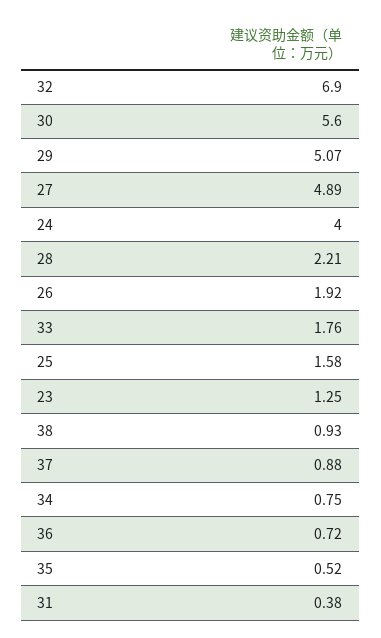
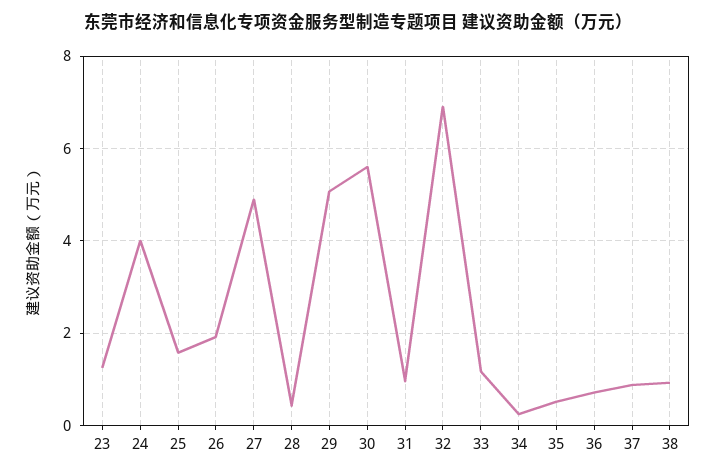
28: 2.21 -> 0.4
33: 1.76 -> 1.2
34: 0.75 -> 0.2
31: 0.38 -> 1

